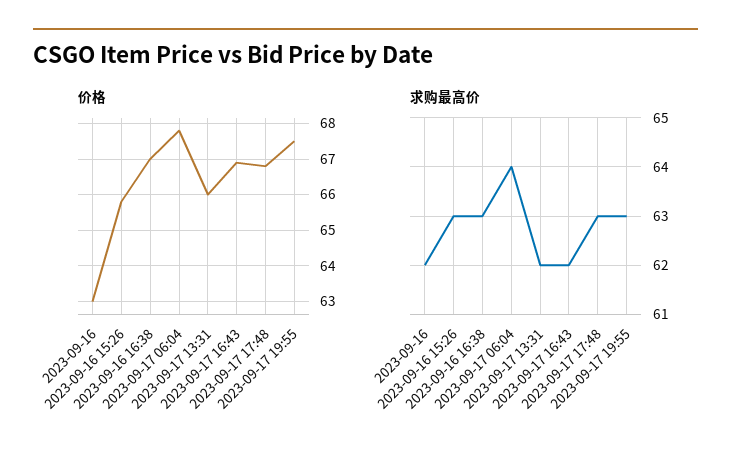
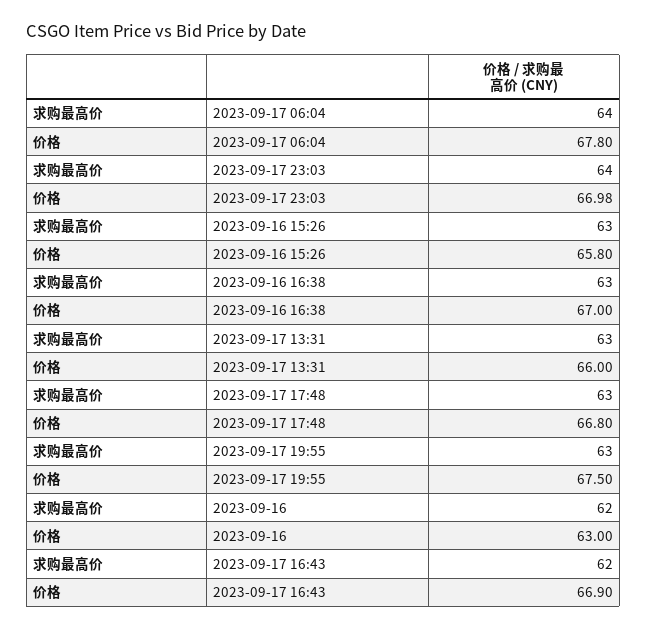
求购最高价, 2023-09-17 13:31: 62 -> 63
求购最高价, 2023-09-17 23:03: none -> 64
价格, 2023-09-17 23:03: none -> 66.98

